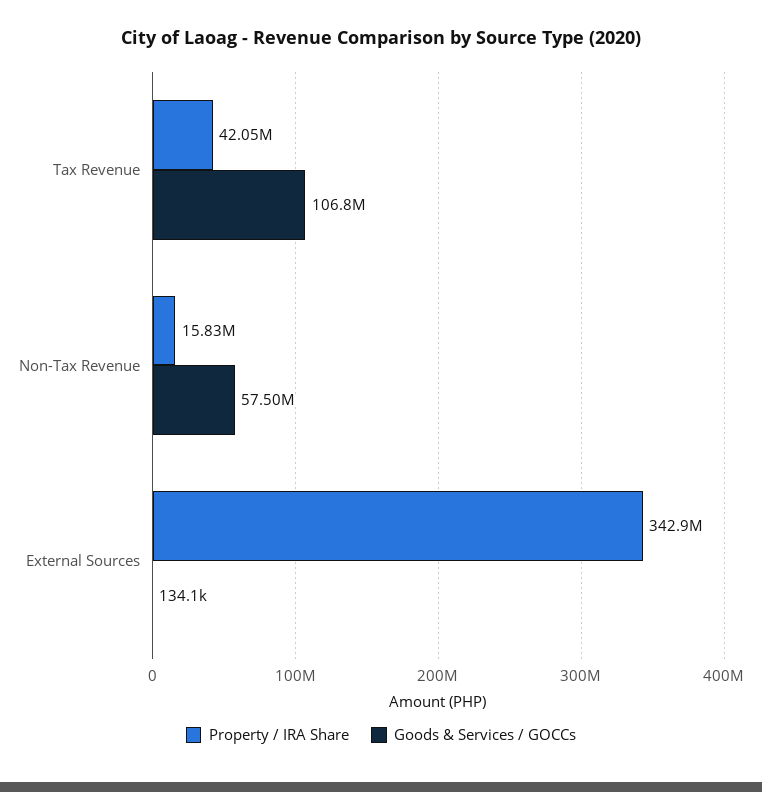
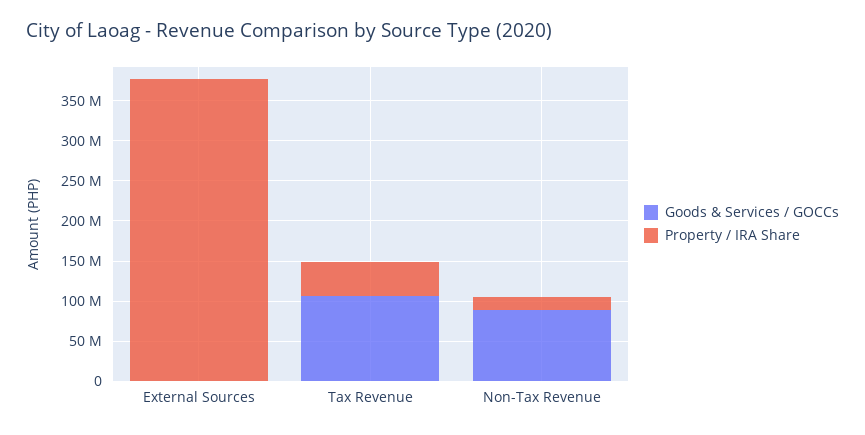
Goods & Services / GOCCs, Non-Tax Revenue: 57500000 -> 90000000
Property / IRA Share, External Sources: 342900000 -> 380000000

